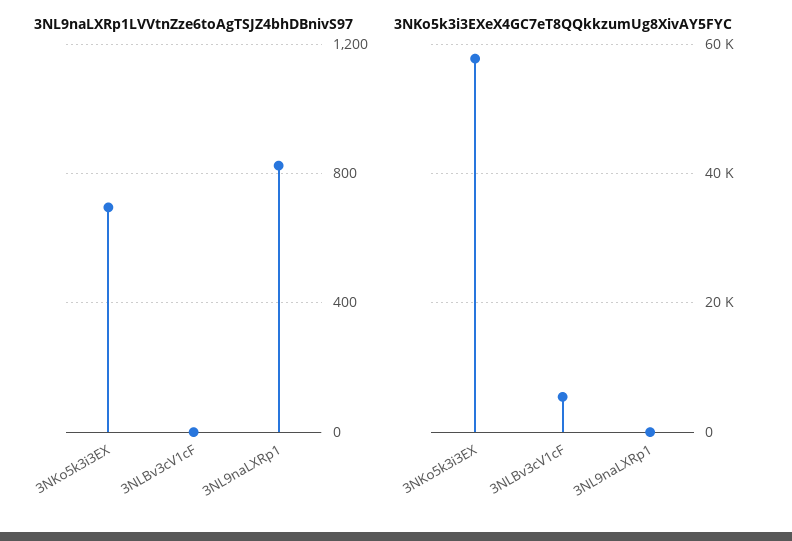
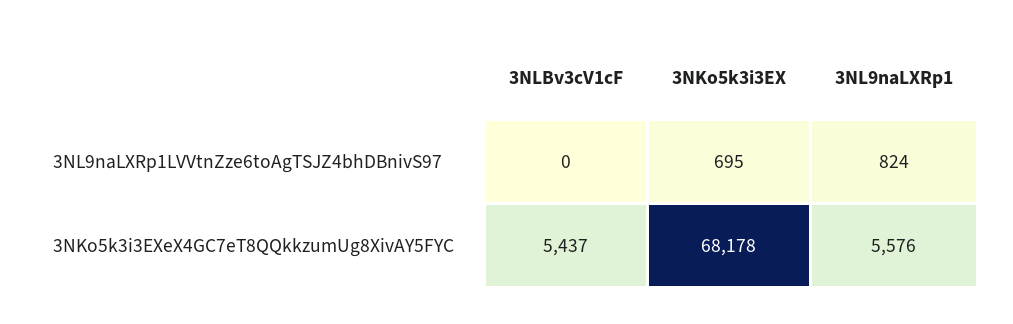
3NKo5k3i3EXeX4GC7eT8QQkkzumUg8XivAY5FYC, 3NKo5k3i3EX: 58000 -> 68178
3NKo5k3i3EXeX4GC7eT8QQkkzumUg8XivAY5FYC, 3NL9naLXRp1: 0 -> 5576

